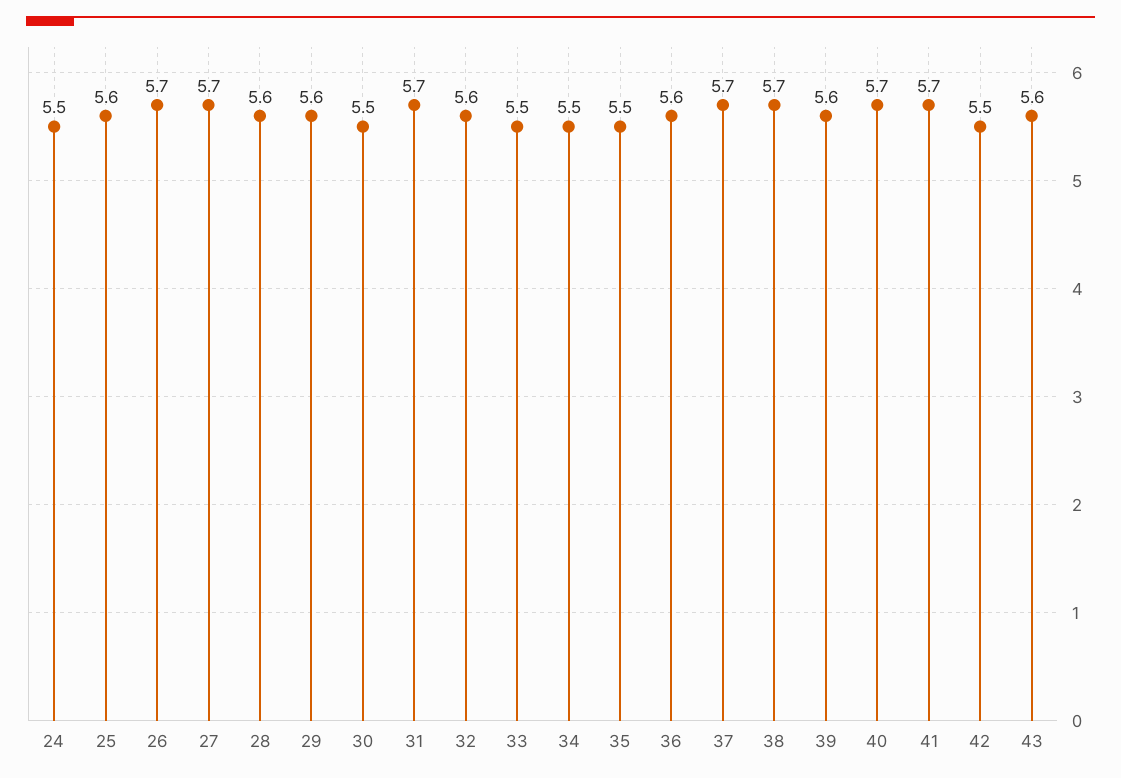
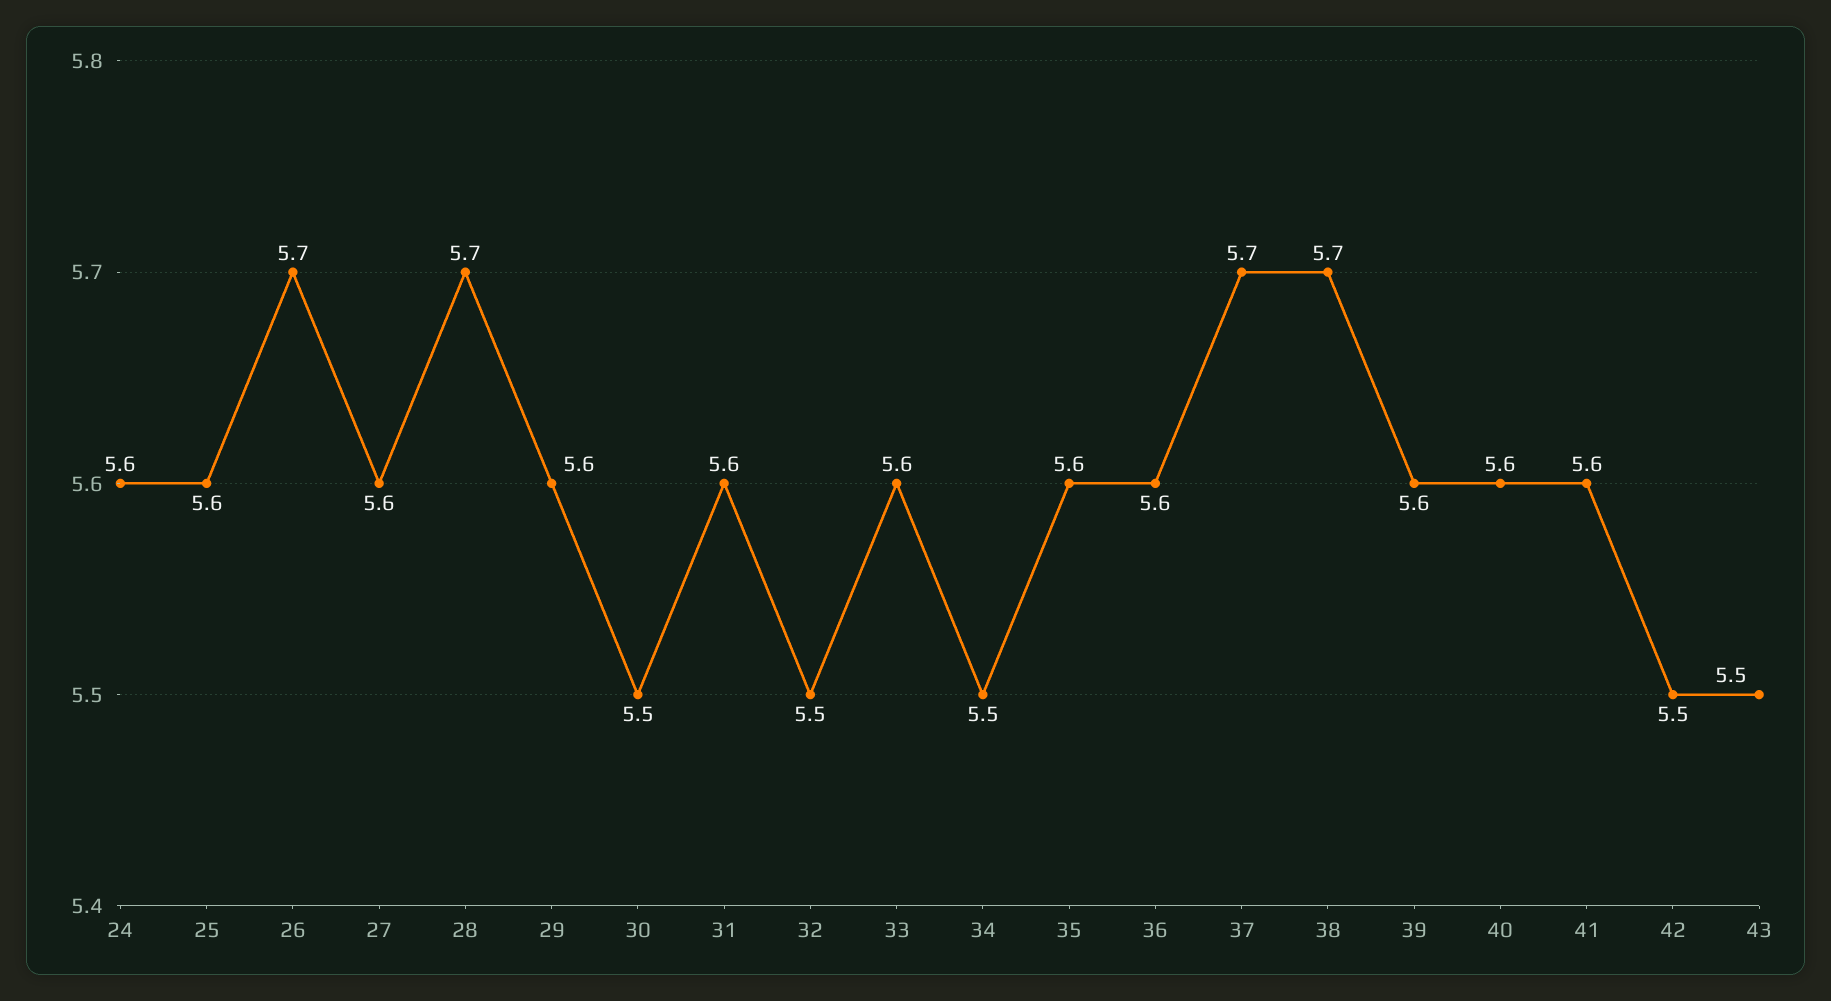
24: 5.5 -> 5.6
27: 5.7 -> 5.6
28: 5.6 -> 5.7
31: 5.7 -> 5.6
32: 5.6 -> 5.5
33: 5.5 -> 5.6
35: 5.5 -> 5.6
40: 5.7 -> 5.6
41: 5.7 -> 5.6
43: 5.6 -> 5.5

